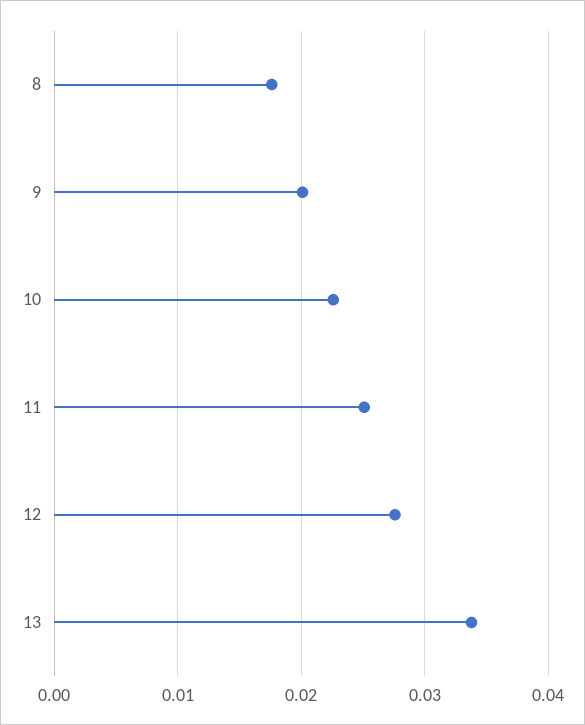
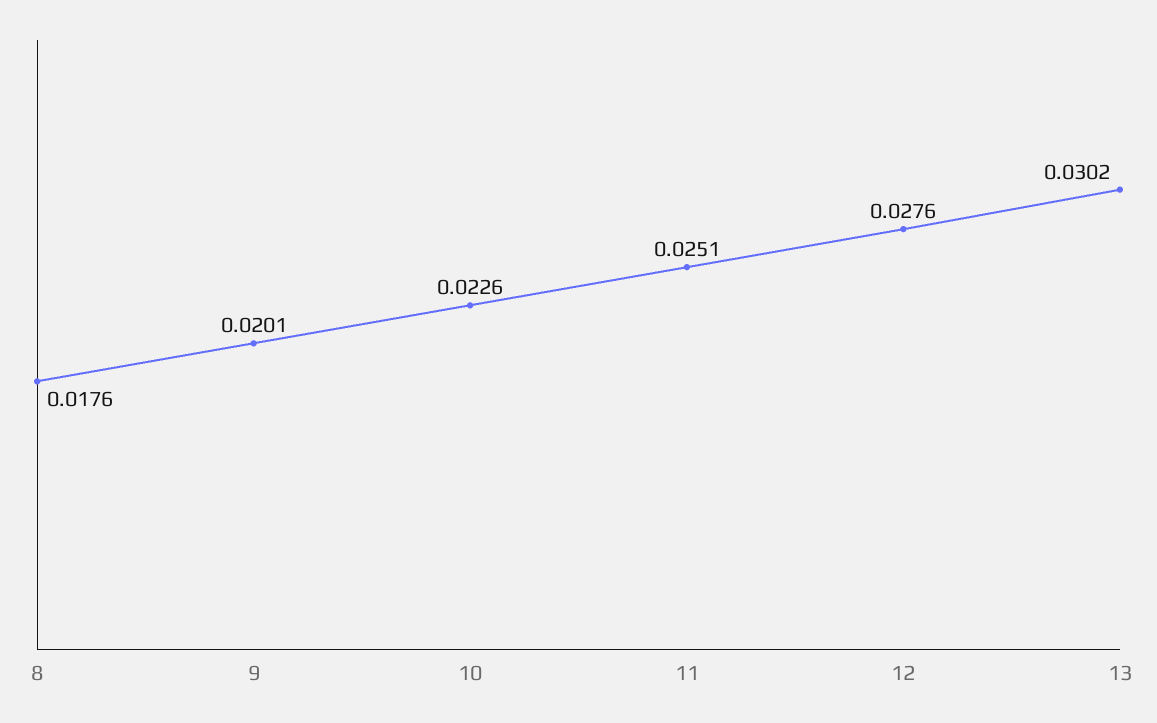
13: 0.034 -> 0.0302

